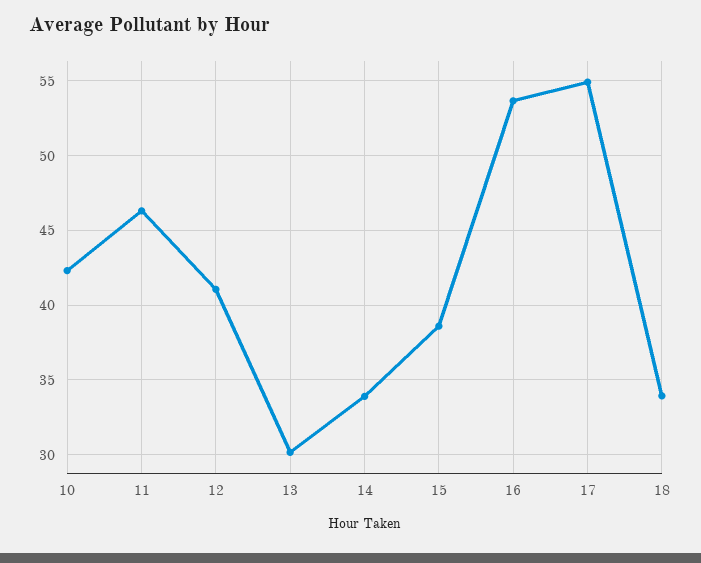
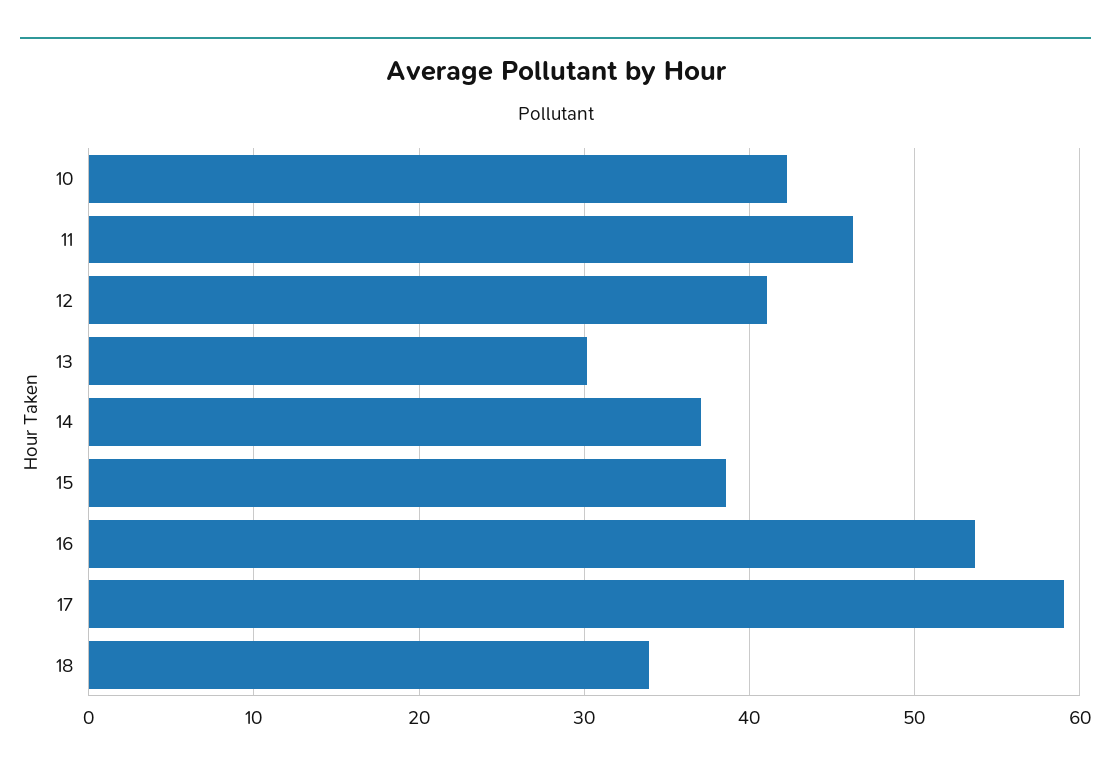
14: 34 -> 37
17: 55 -> 59

